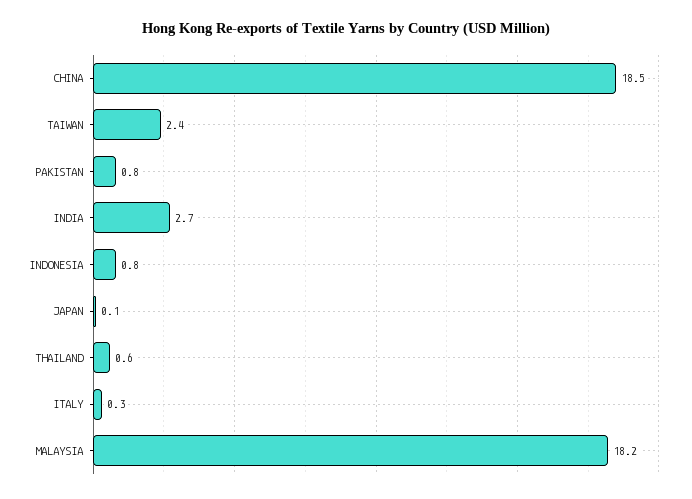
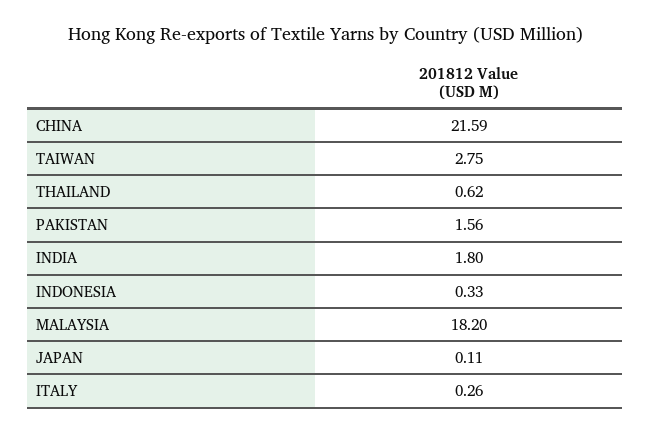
CHINA: 18.5 -> 21.59
TAIWAN: 2.4 -> 2.75
PAKISTAN: 0.8 -> 1.56
INDIA: 2.7 -> 1.8
INDONESIA: 0.8 -> 0.33

